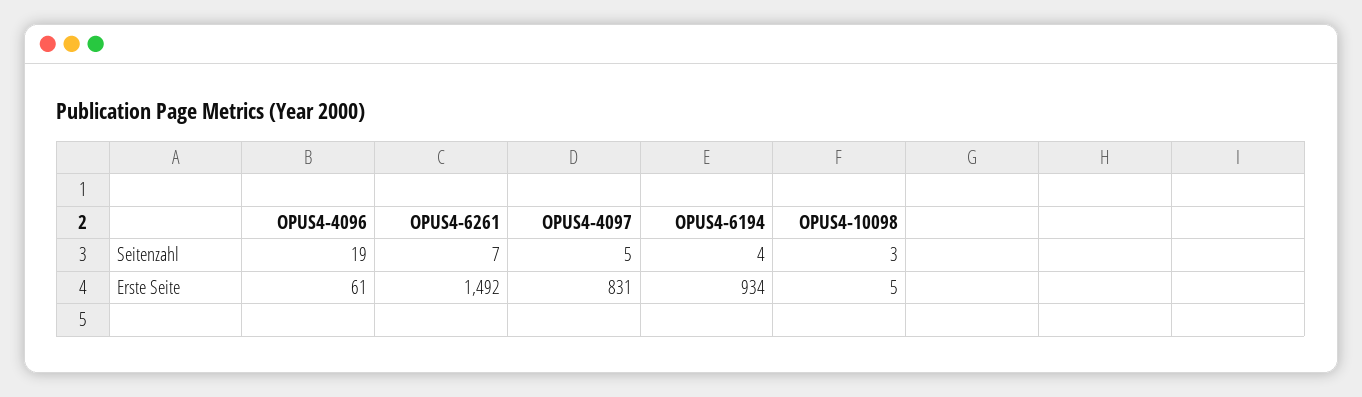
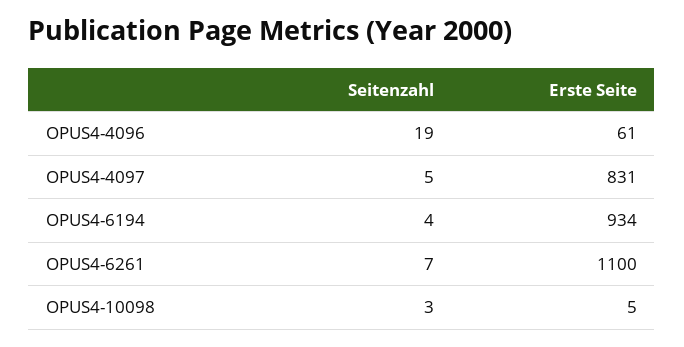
OPUS4-6261, Erste Seite: 1492 -> 1100

